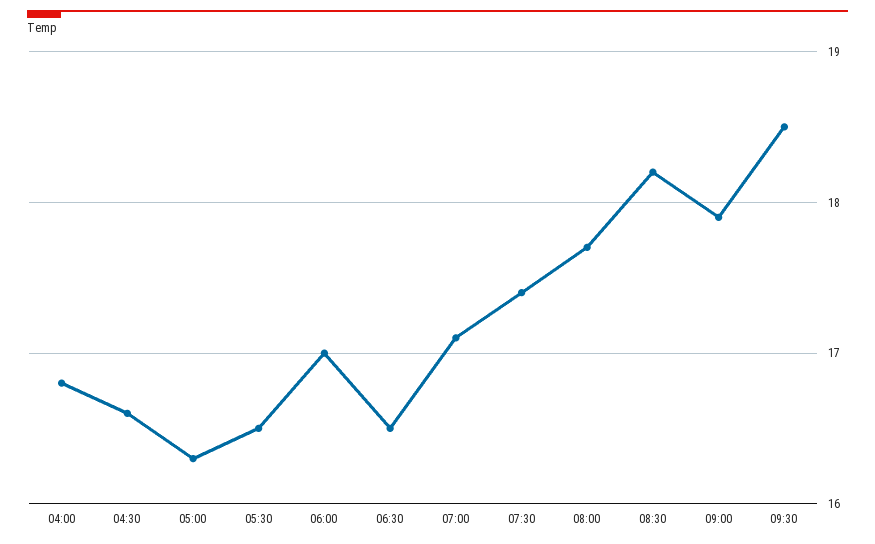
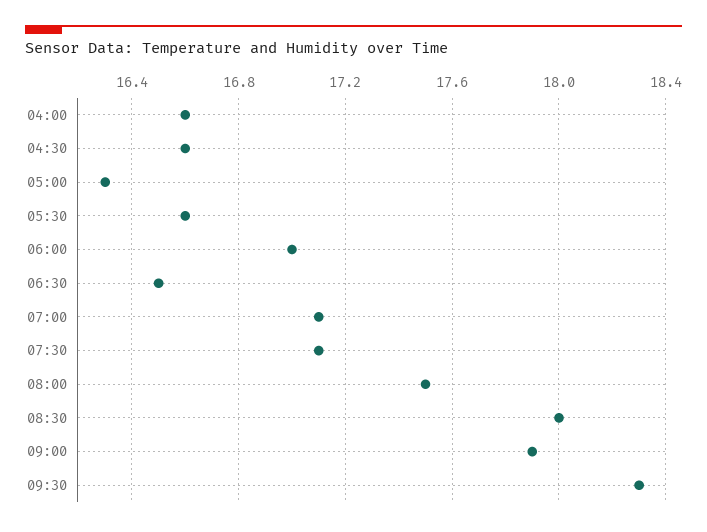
04:00: 16.8 -> 16.6
05:30: 16.5 -> 16.6
07:30: 17.4 -> 17.1
08:00: 17.7 -> 17.5
08:30: 18.2 -> 18
09:30: 18.5 -> 18.3

